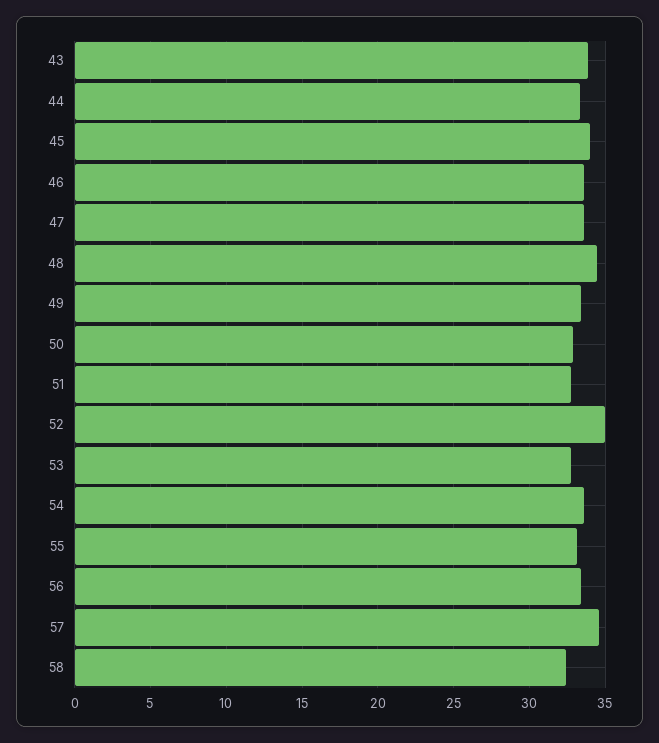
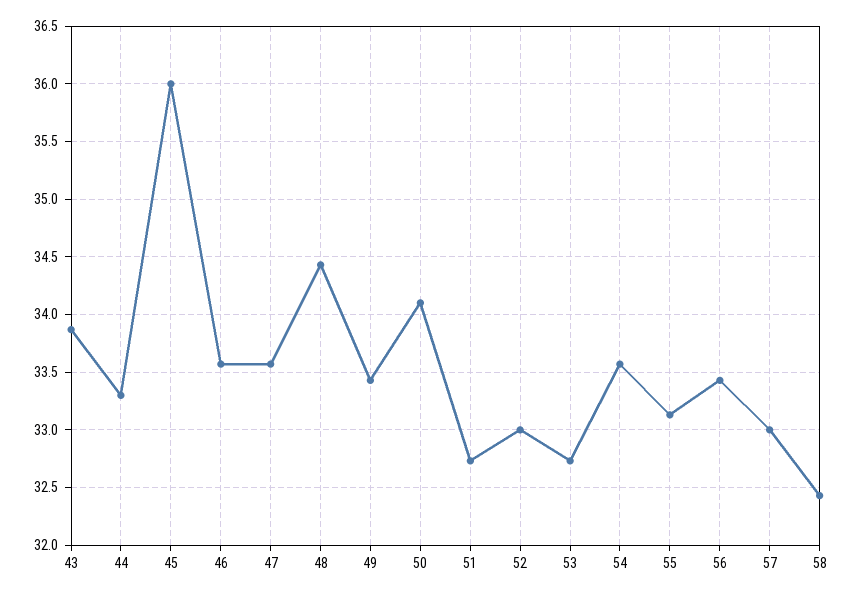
45: 34 -> 36
50: 33 -> 34.1
52: 35 -> 33
57: 34.5 -> 33

